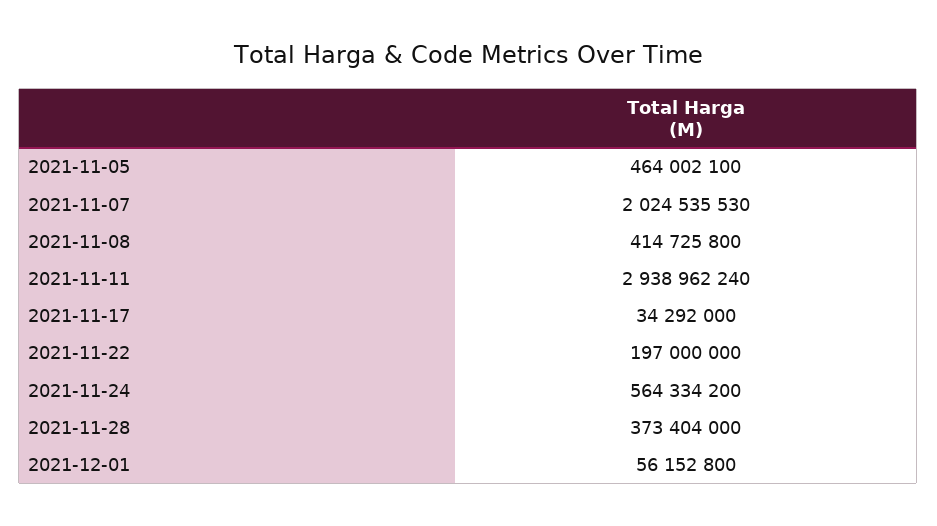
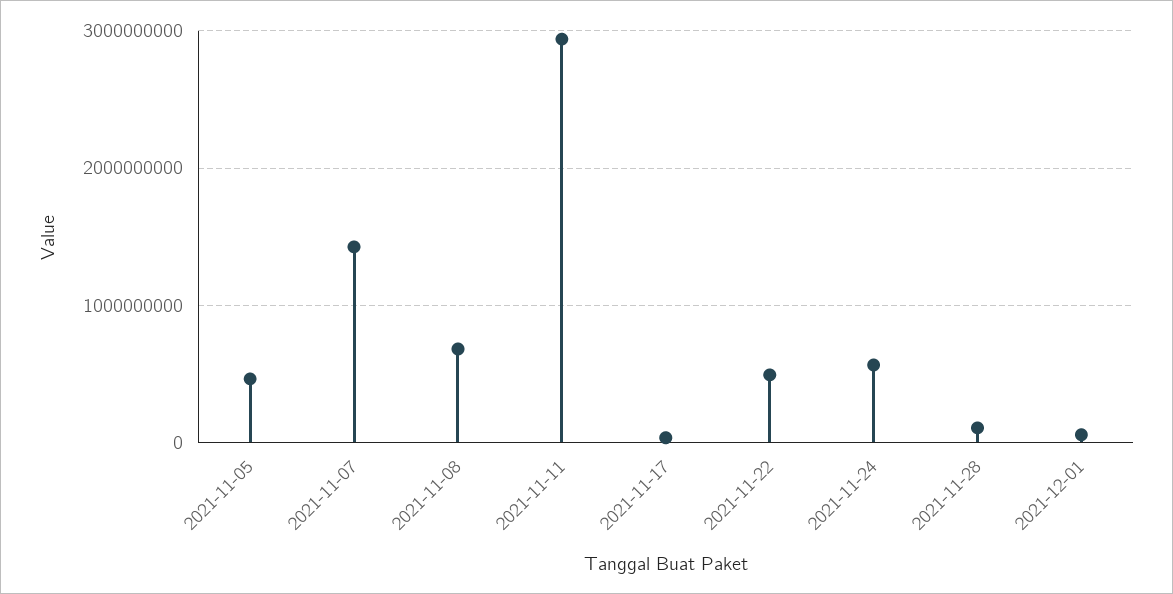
2021-11-07: 2024535530 -> 1400000000
2021-11-08: 414725800 -> 700000000
2021-11-22: 197000000 -> 500000000
2021-11-28: 373404000 -> 100000000

